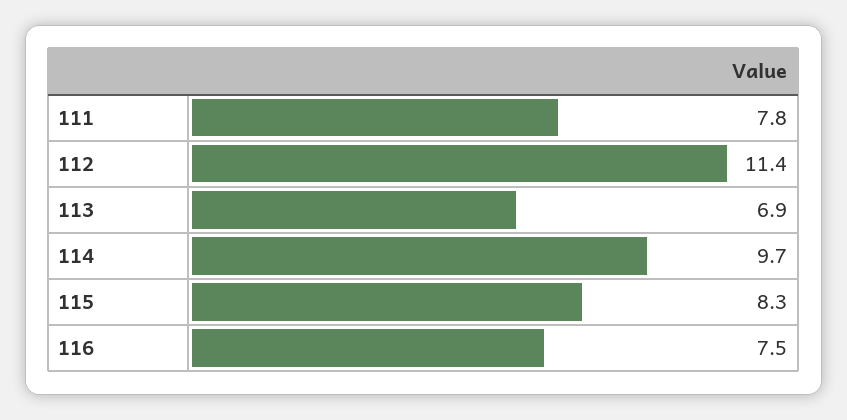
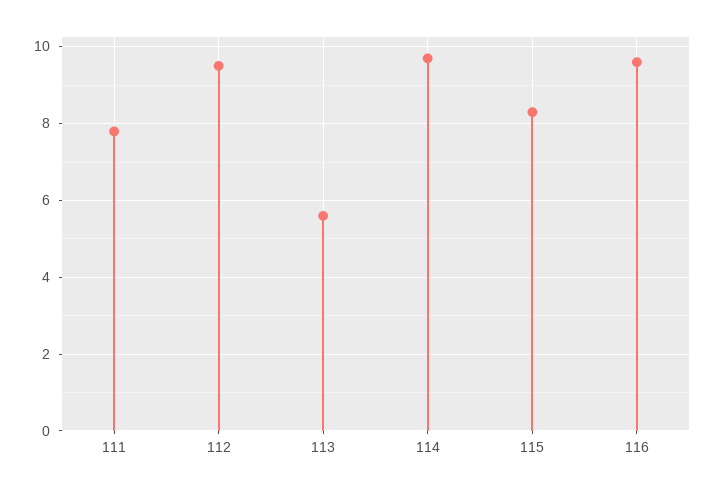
112: 11.4 -> 9.5
113: 6.9 -> 5.5
116: 7.5 -> 9.5

